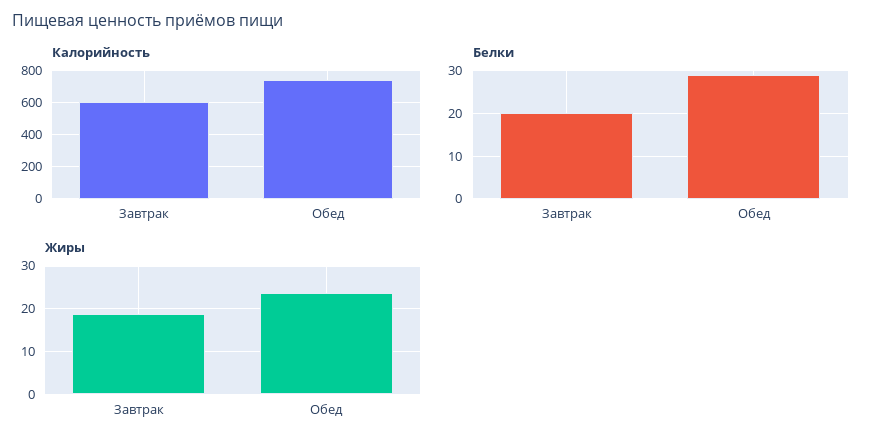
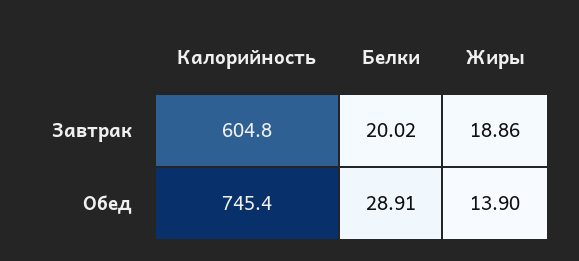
Жиры, Обед: 24 -> 13.9

